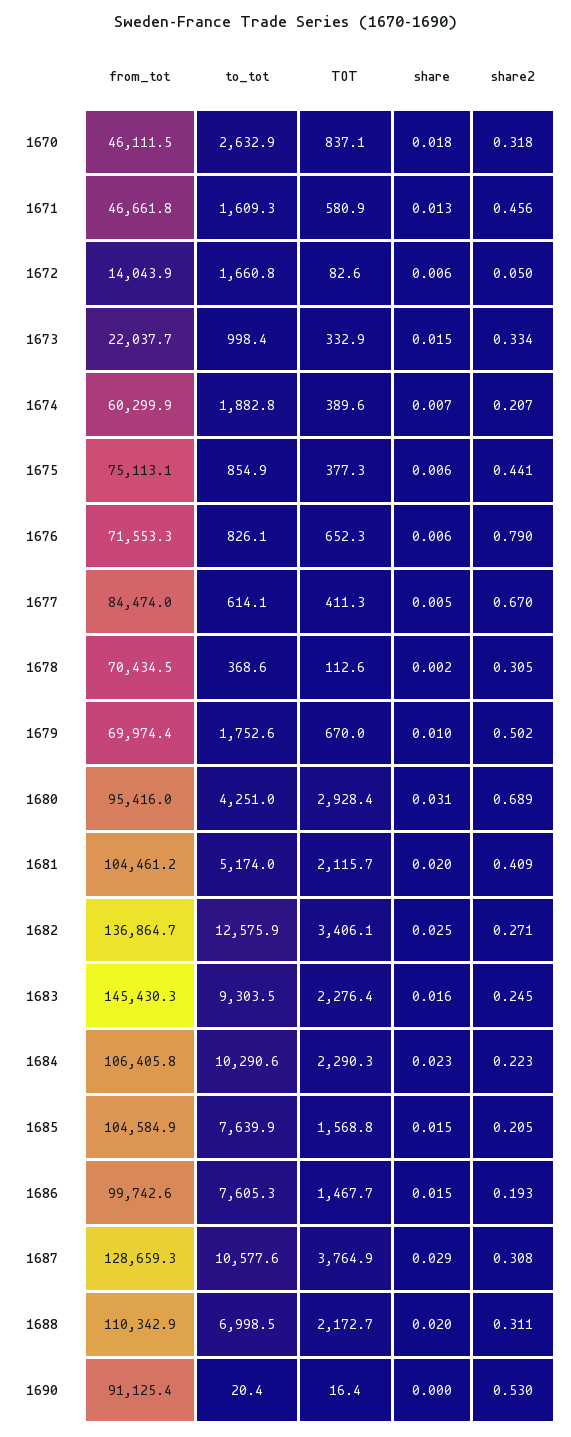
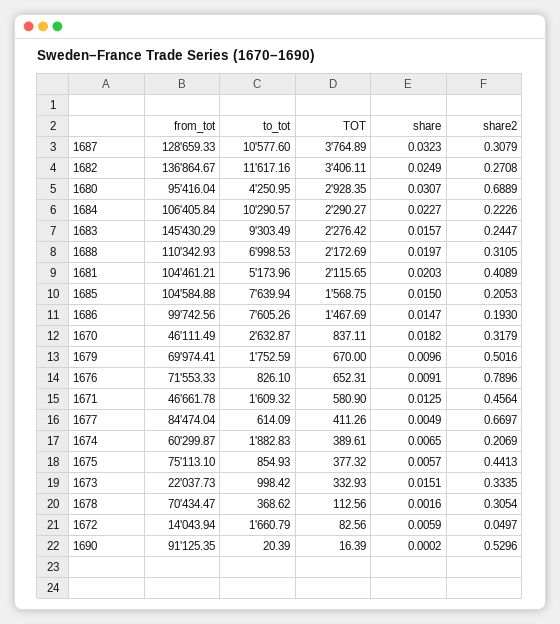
share, 1676: 0.006 -> 0.0091
to_tot, 1682: 12575.9 -> 11617.16
share, 1687: 0.029 -> 0.0323

